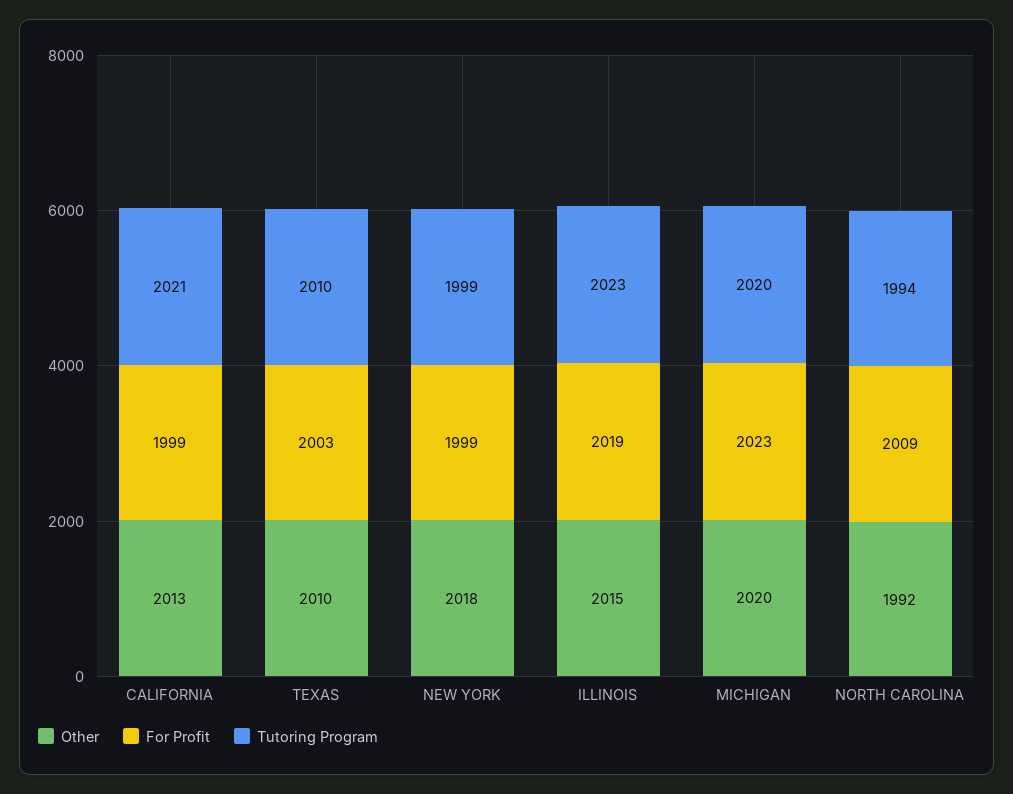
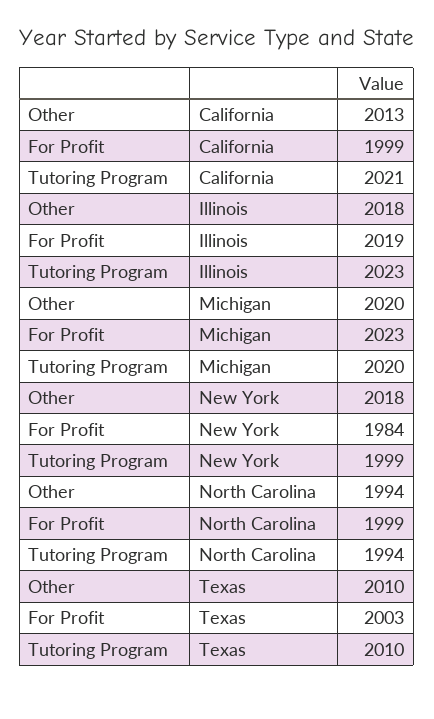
For Profit, NEW YORK: 1999 -> 1984
Other, ILLINOIS: 2015 -> 2018
Other, NORTH CAROLINA: 1992 -> 1994
For Profit, NORTH CAROLINA: 2009 -> 1999

